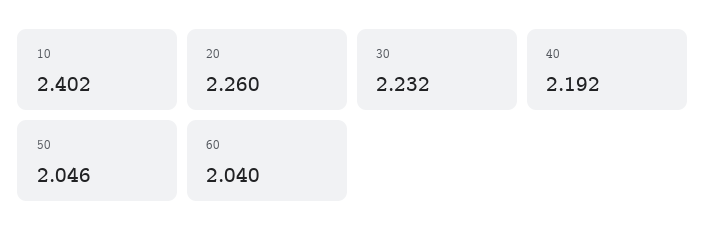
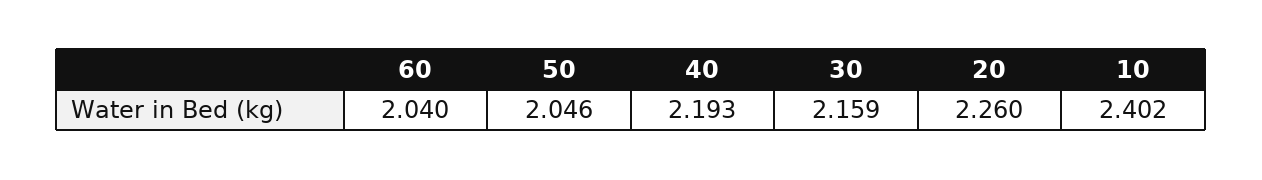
30: 2.232 -> 2.159
40: 2.192 -> 2.193

